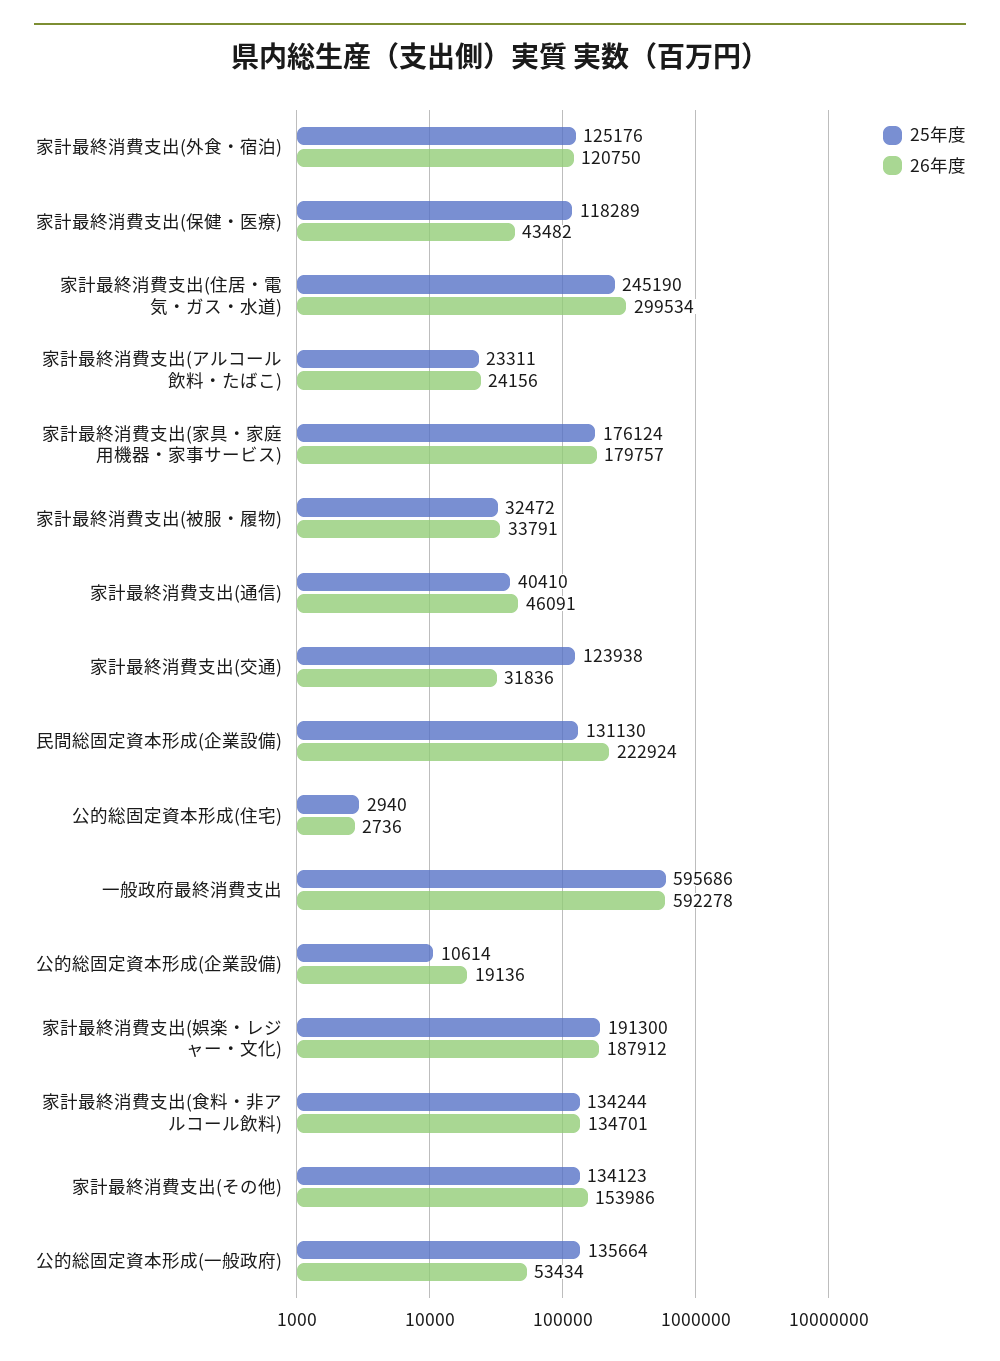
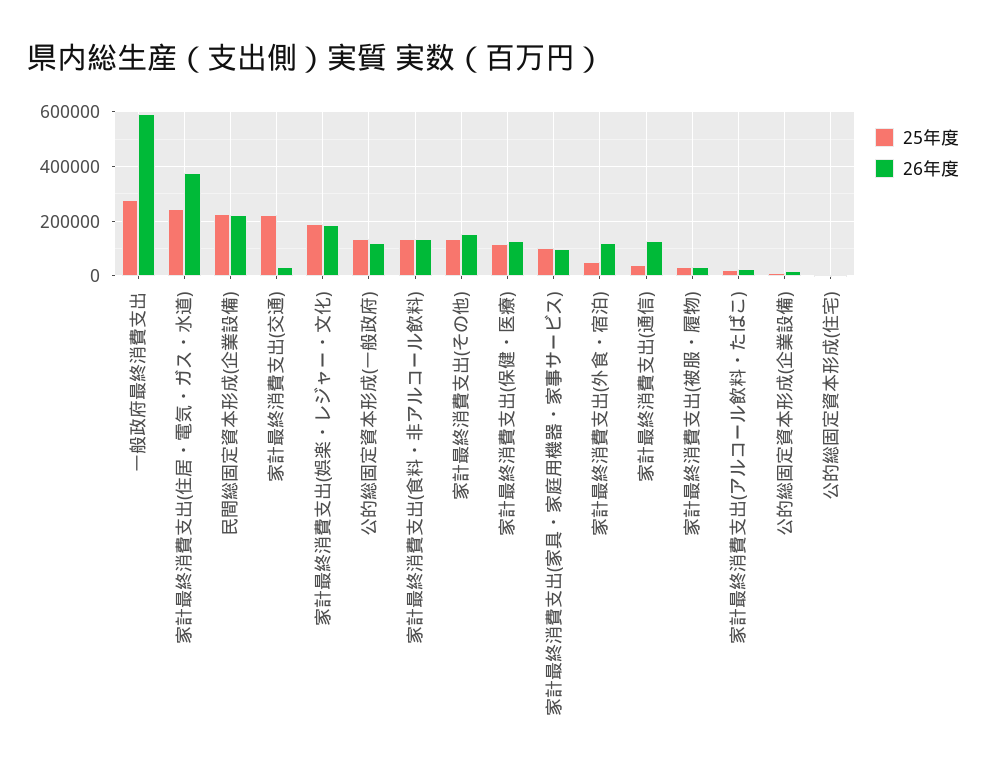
25年度, 家計最終消費支出(外食・宿泊): 125176 -> 50000
26年度, 家計最終消費支出(保健・医療): 43482 -> 125000
26年度, 家計最終消費支出(住居・電気・ガス・水道): 299534 -> 375000
25年度, 家計最終消費支出(家具・家庭用機器・家事サービス): 176124 -> 100000
26年度, 家計最終消費支出(家具・家庭用機器・家事サービス): 179757 -> 100000
26年度, 家計最終消費支出(通信): 46091 -> 125000
25年度, 家計最終消費支出(交通): 123938 -> 225000
25年度, 民間総固定資本形成(企業設備): 131130 -> 225000
25年度, 一般政府最終消費支出: 595686 -> 275000
26年度, 公的総固定資本形成(一般政府): 53434 -> 125000

